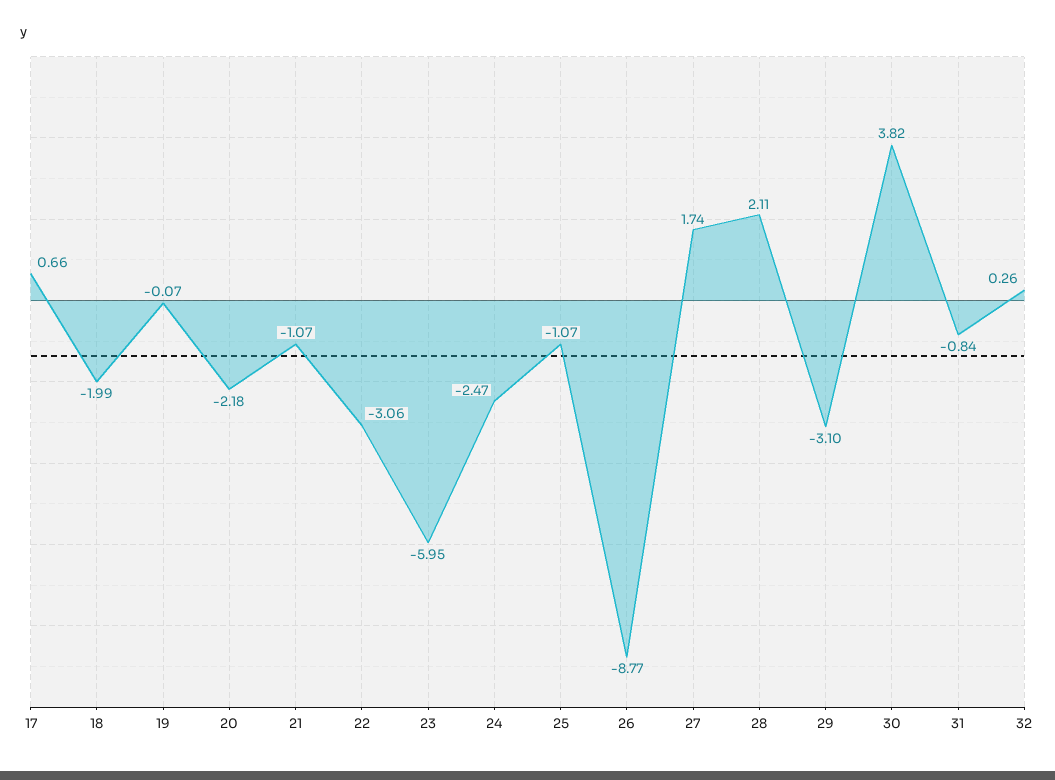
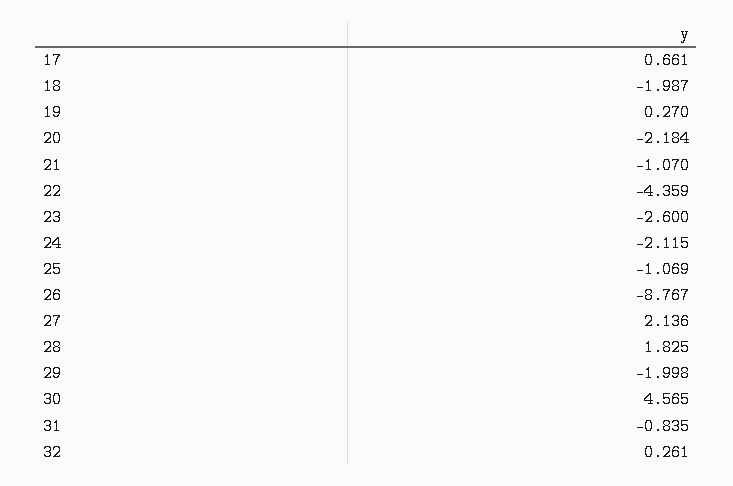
19: -0.07 -> 0.27
22: -3.06 -> -4.359
23: -5.95 -> -2.6
24: -2.47 -> -2.115
27: 1.74 -> 2.136
28: 2.11 -> 1.825
29: -3.1 -> -1.998
30: 3.82 -> 4.565

